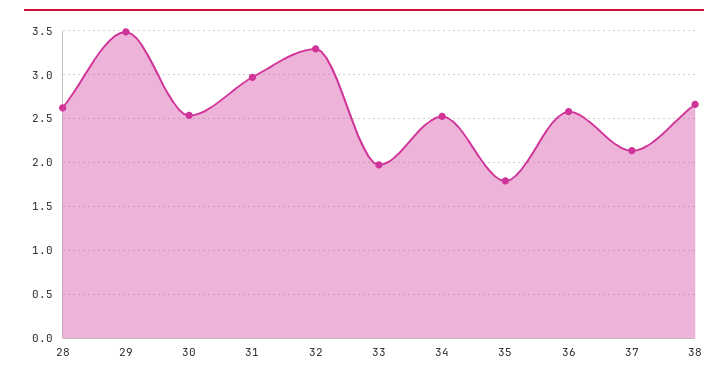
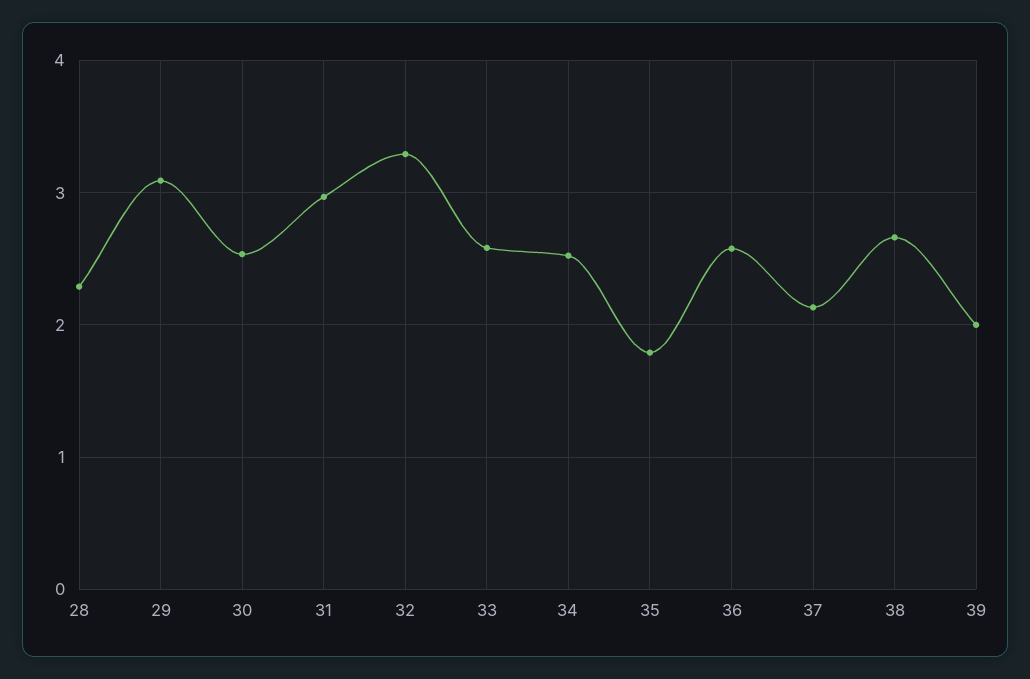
28: 2.6 -> 2.3
29: 3.5 -> 3.1
33: 2 -> 2.6
39: none -> 2

